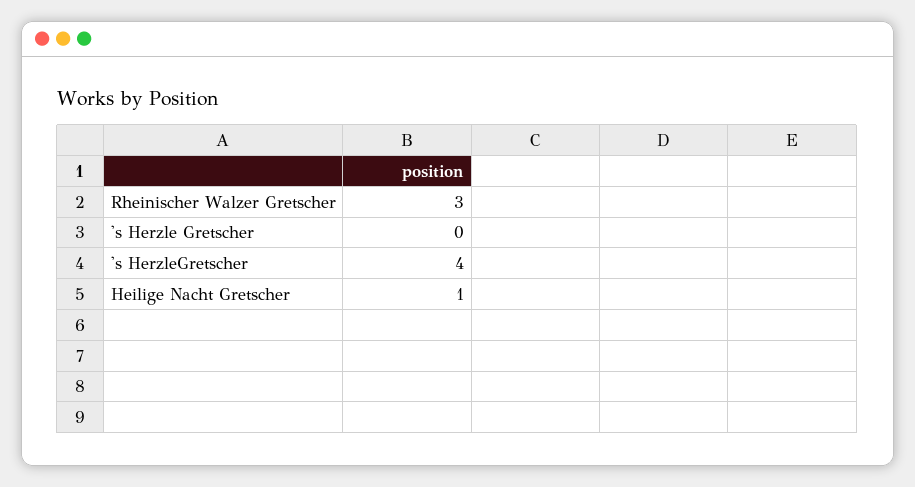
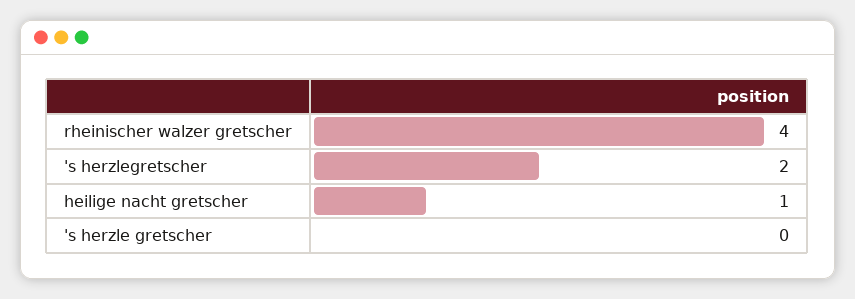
Rheinischer Walzer Gretscher: 3 -> 4
's HerzleGretscher: 4 -> 2

